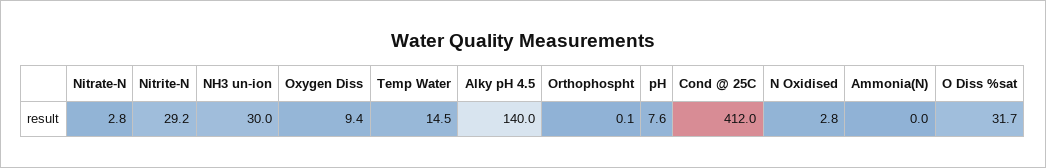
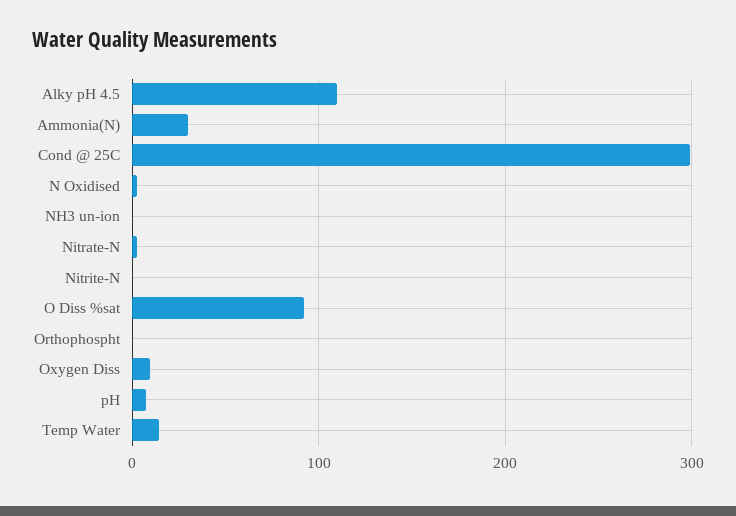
Nitrite-N: 29.2 -> 0
NH3 un-ion: 30 -> 0
Alky pH 4.5: 140 -> 110
Cond @ 25C: 412 -> 300
Ammonia(N): 0 -> 30
O Diss %sat: 31.7 -> 90

